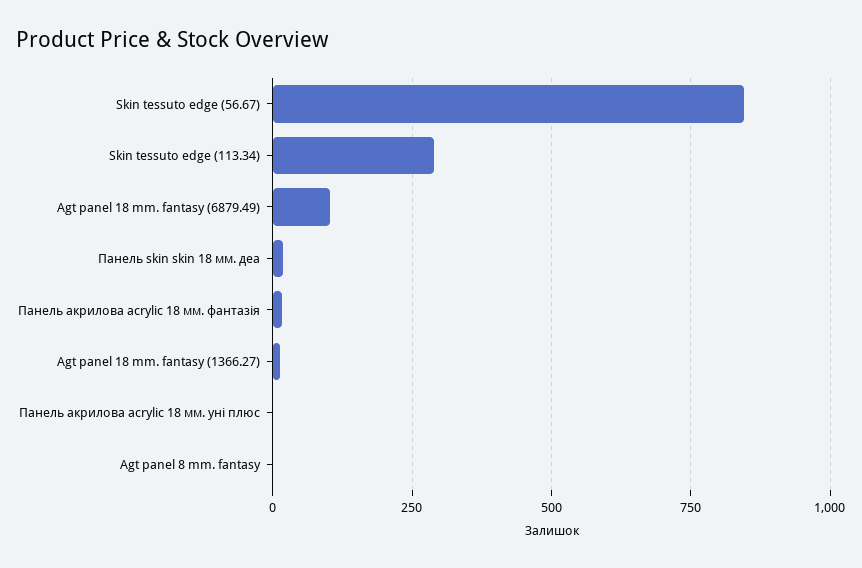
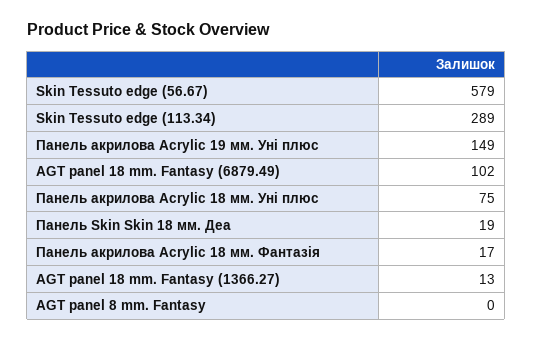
Skin tessuto edge (56.67): 850 -> 579
Панель акрилова acrylic 18 мм. уні плюс: 0 -> 75
Панель акрилова Acrylic 19 мм. Уні плюс: none -> 149

